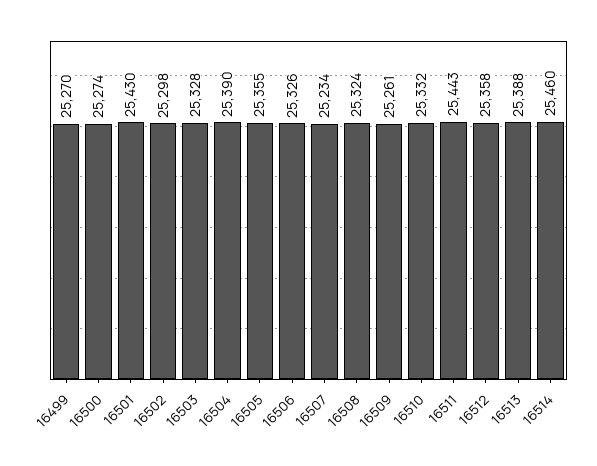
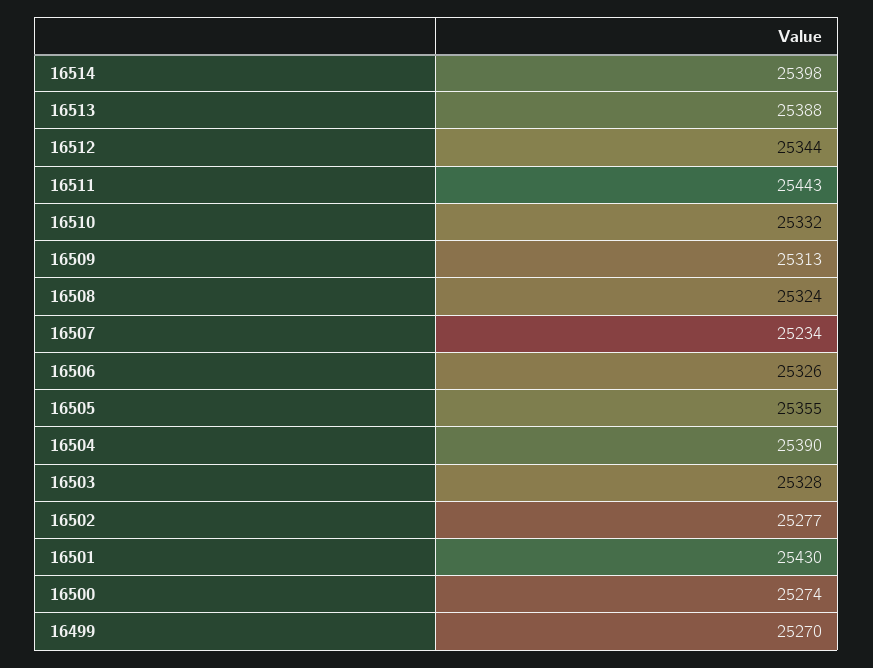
16502: 25298 -> 25277
16509: 25261 -> 25313
16512: 25358 -> 25344
16514: 25460 -> 25398

